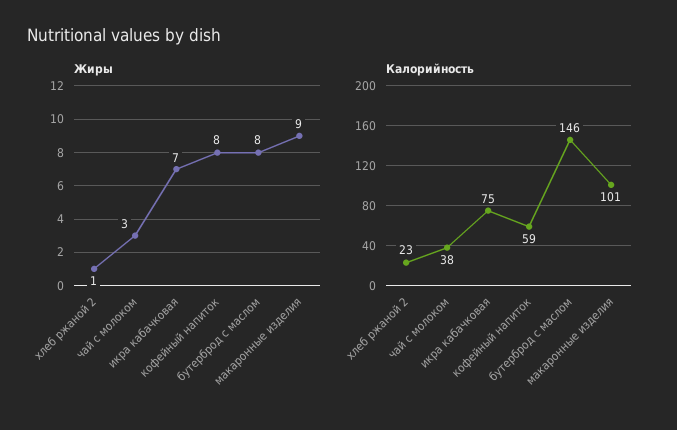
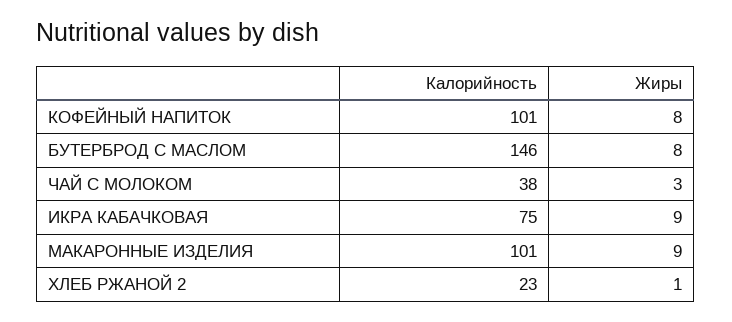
Жиры, икра кабачковая: 7 -> 9
Калорийность, кофейный напиток: 59 -> 101

